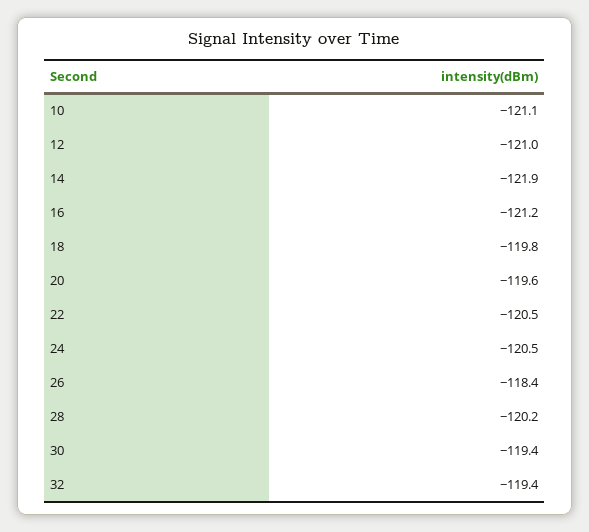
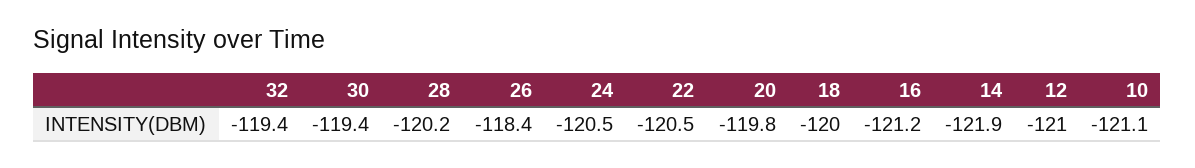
18: -119.8 -> -120
20: -119.6 -> -119.8

